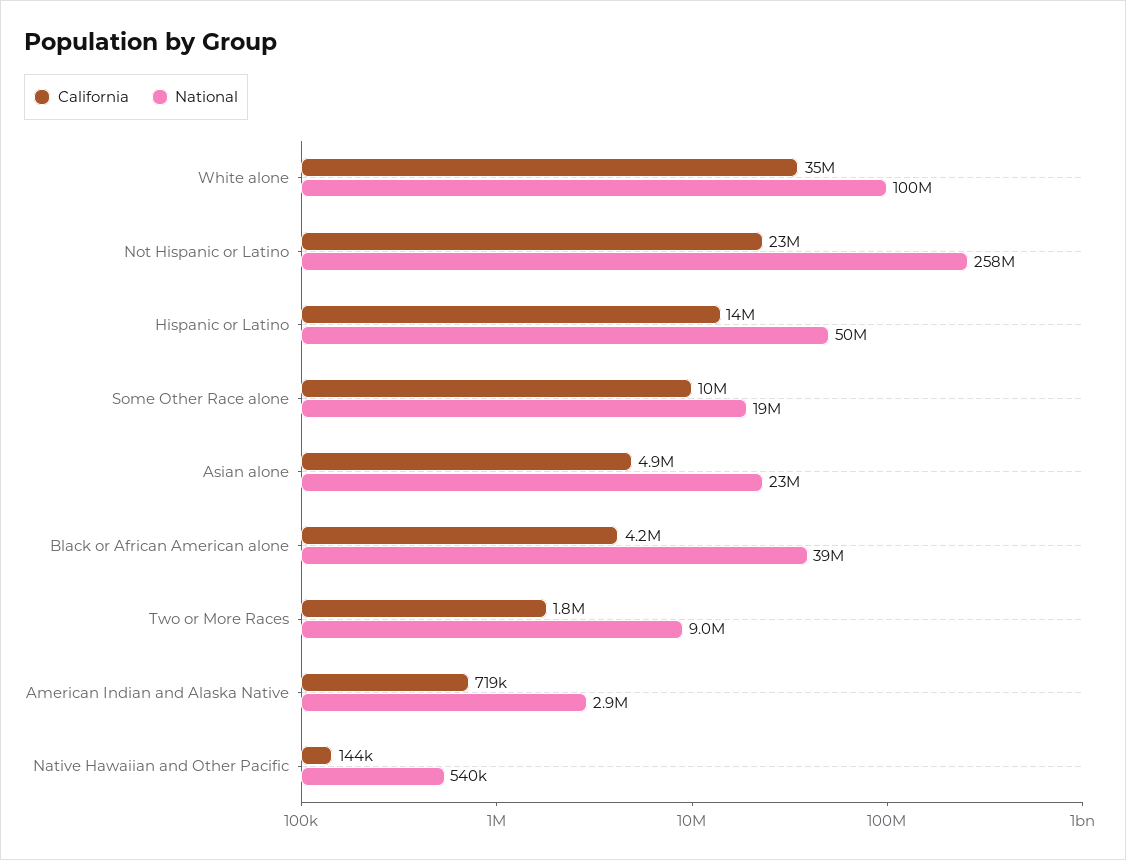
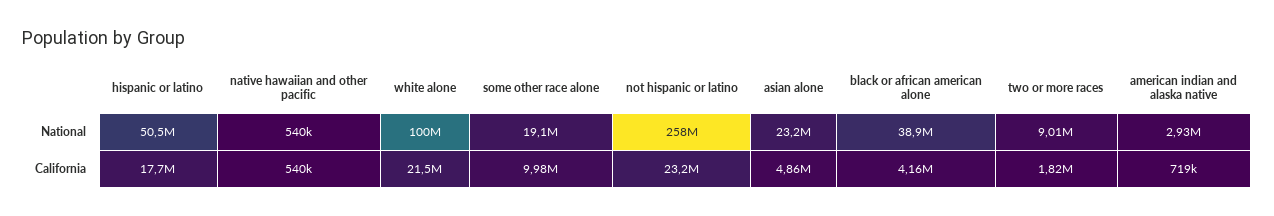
California, White alone: 35000000 -> 21500000
California, Hispanic or Latino: 14000000 -> 17700000
California, Native Hawaiian and Other Pacific: 144000 -> 540000

